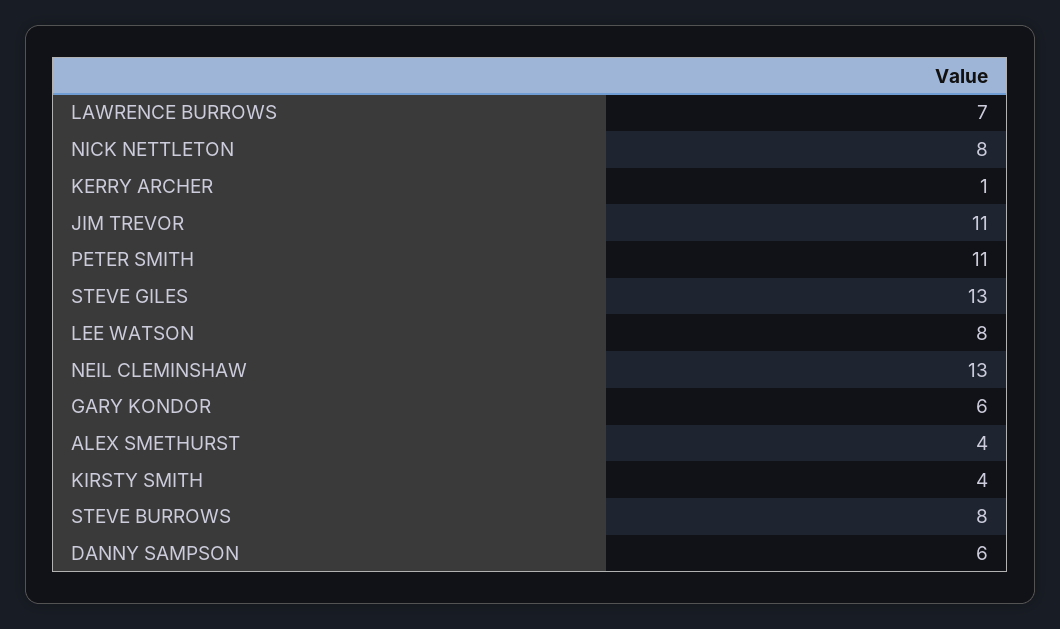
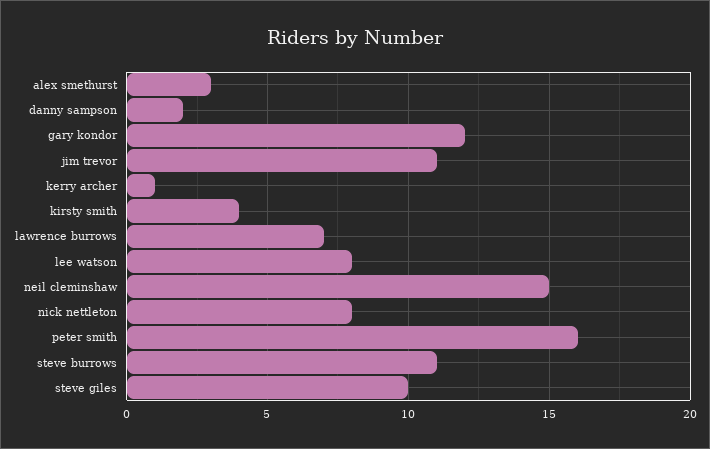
PETER SMITH: 11 -> 16
STEVE GILES: 13 -> 10
NEIL CLEMINSHAW: 13 -> 15
GARY KONDOR: 6 -> 12
ALEX SMETHURST: 4 -> 3
STEVE BURROWS: 8 -> 11
DANNY SAMPSON: 6 -> 2

